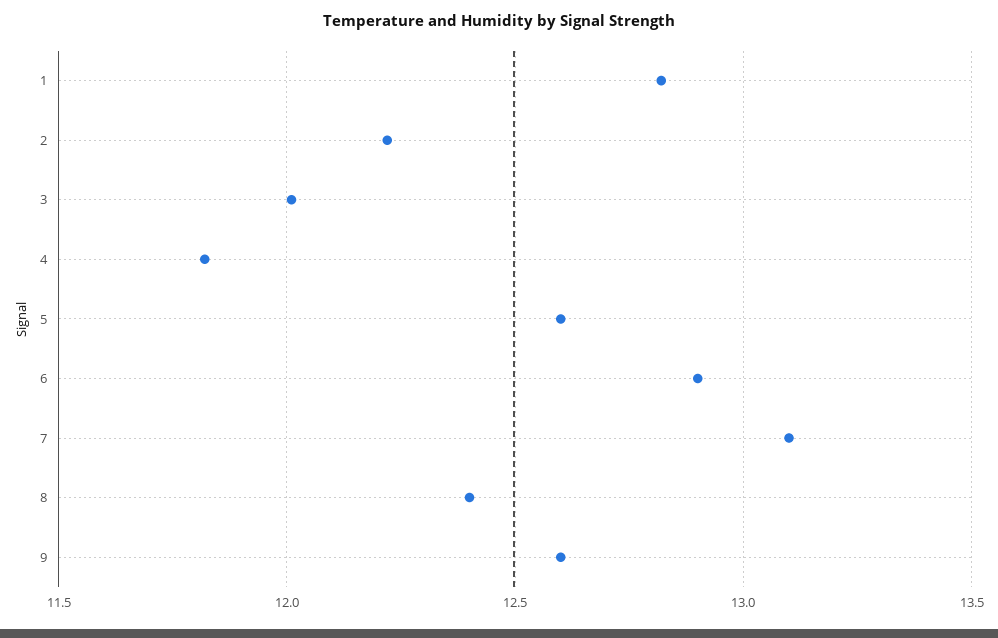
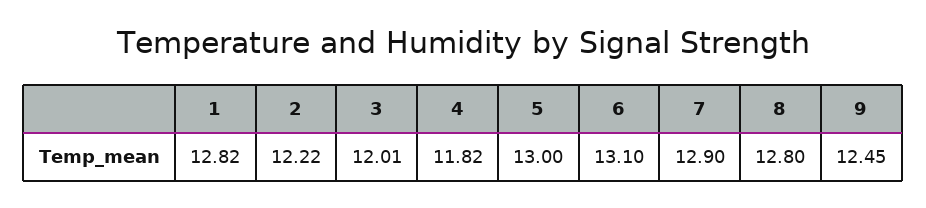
5: 12.6 -> 13
6: 12.9 -> 13.1
7: 13.1 -> 12.9
8: 12.4 -> 12.8
9: 12.6 -> 12.45

